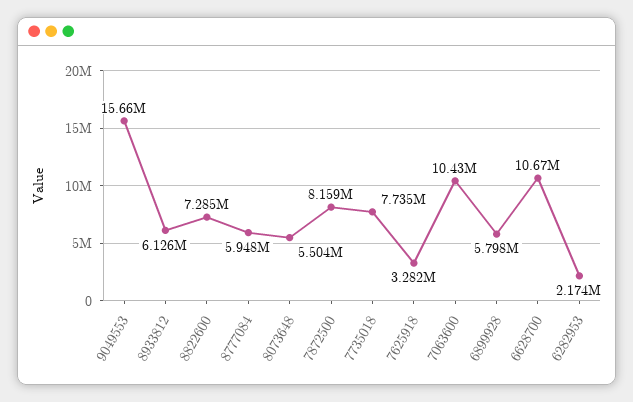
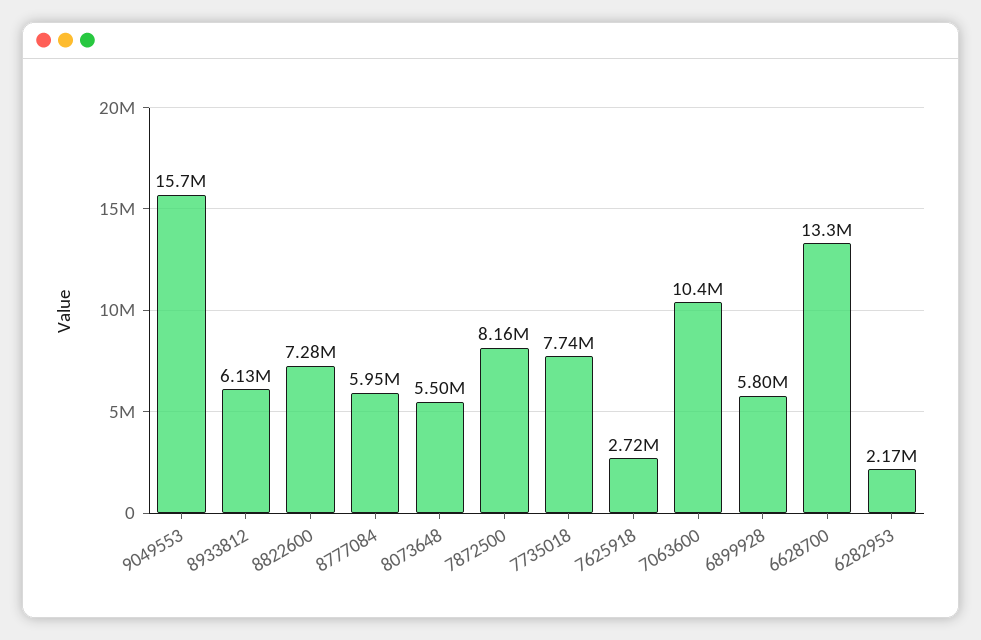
7625918: 3282000 -> 2720000
6628700: 10670000 -> 13300000

